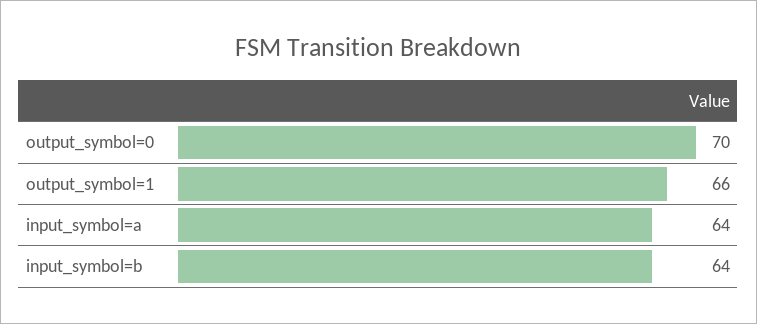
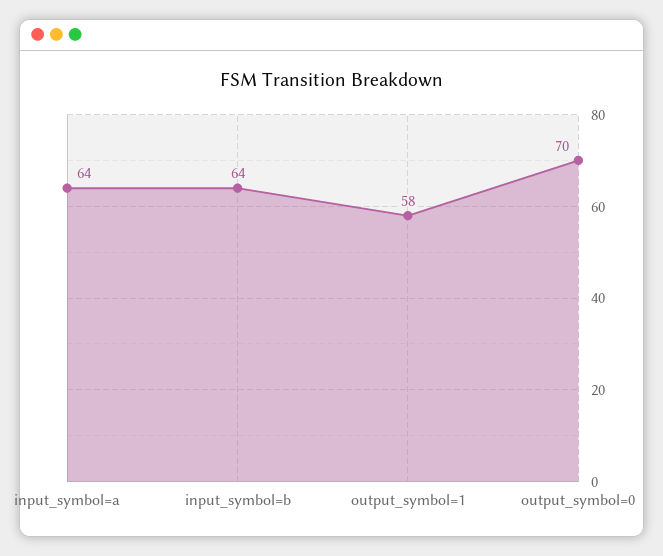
output_symbol=1: 66 -> 58

